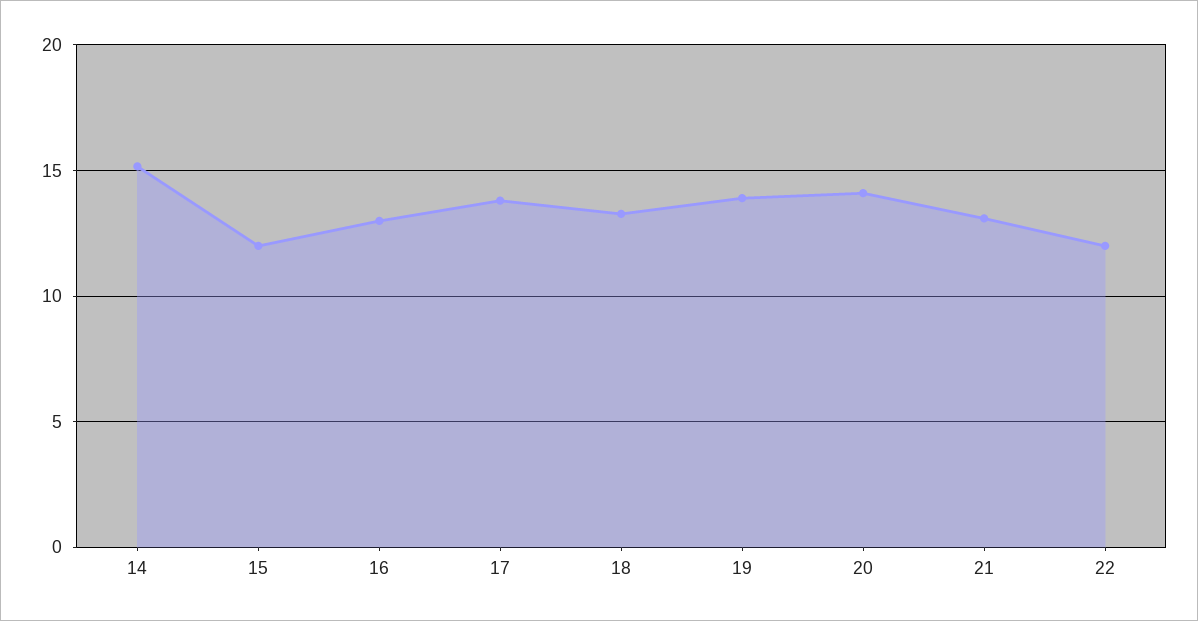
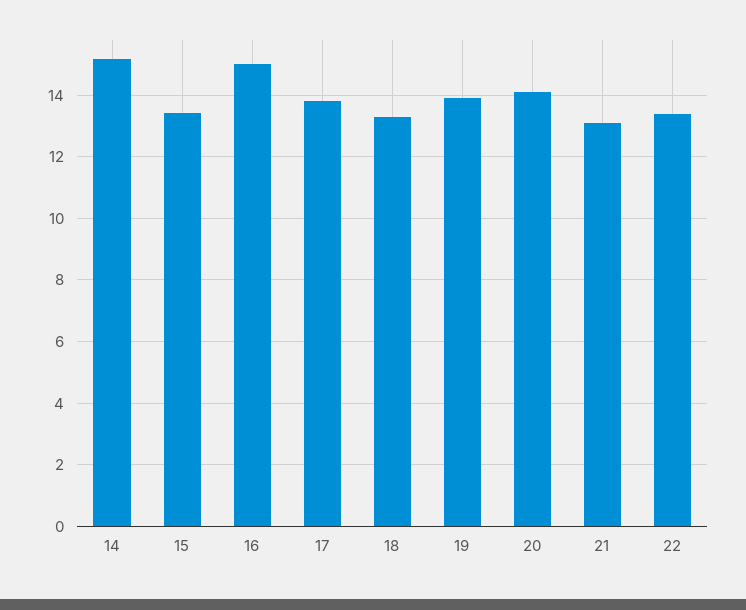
15: 12 -> 13.4
16: 13 -> 15
22: 12 -> 13.4

